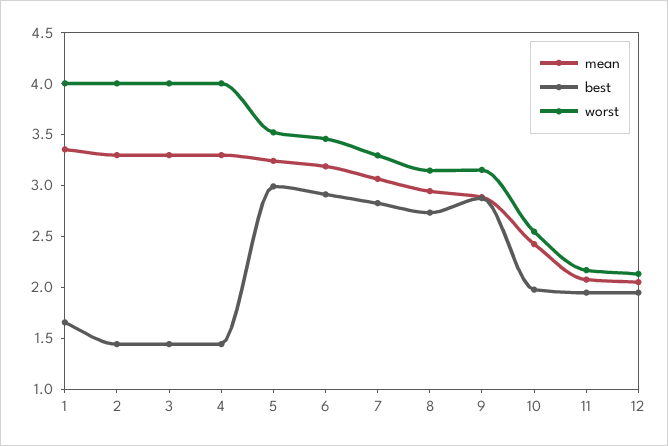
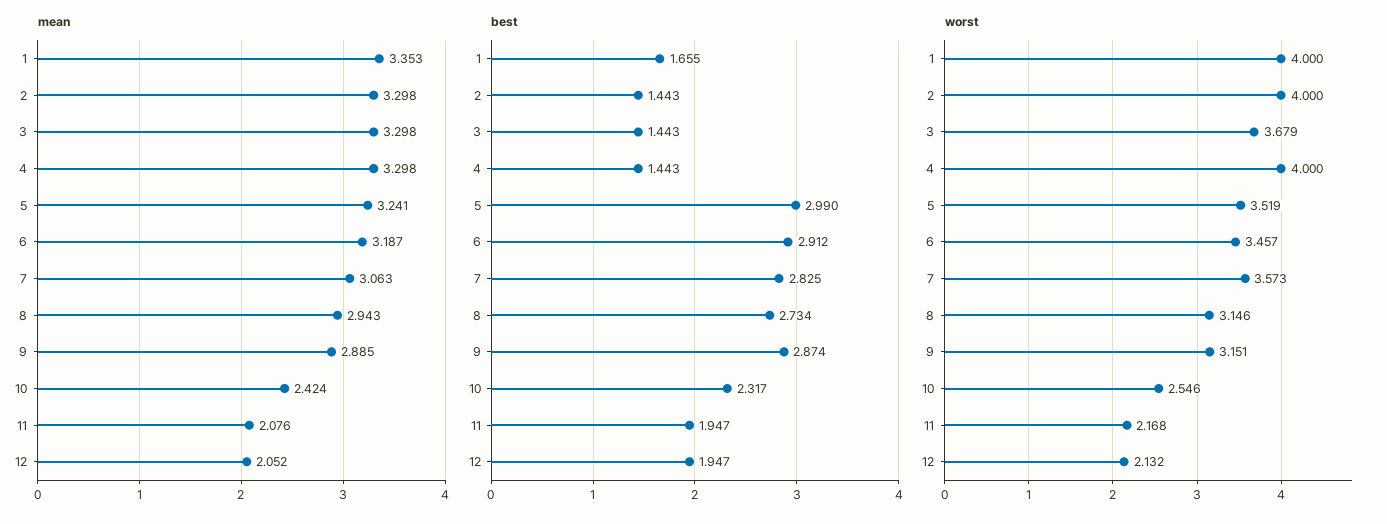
worst, 3: 4 -> 3.679
worst, 7: 3.3 -> 3.573
best, 10: 2 -> 2.317

